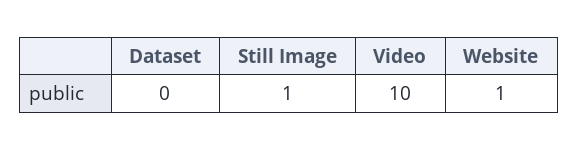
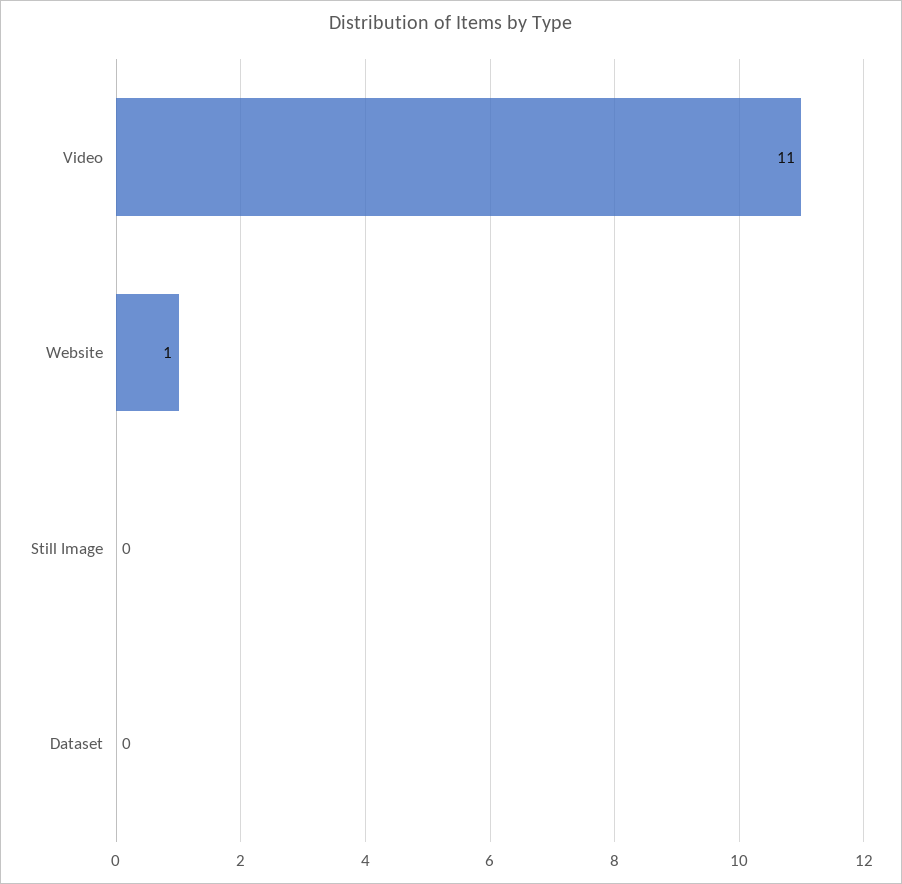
Still Image: 1 -> 0
Video: 10 -> 11

